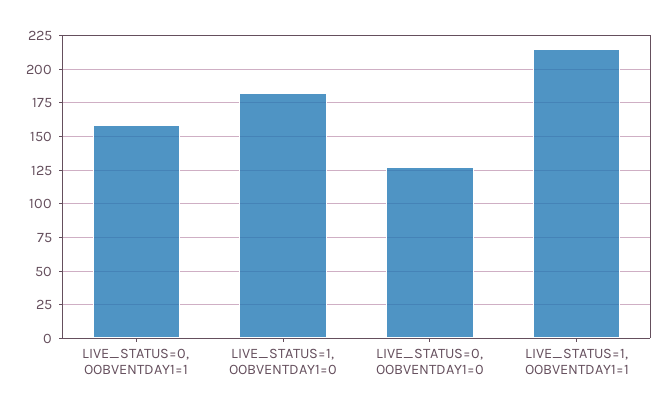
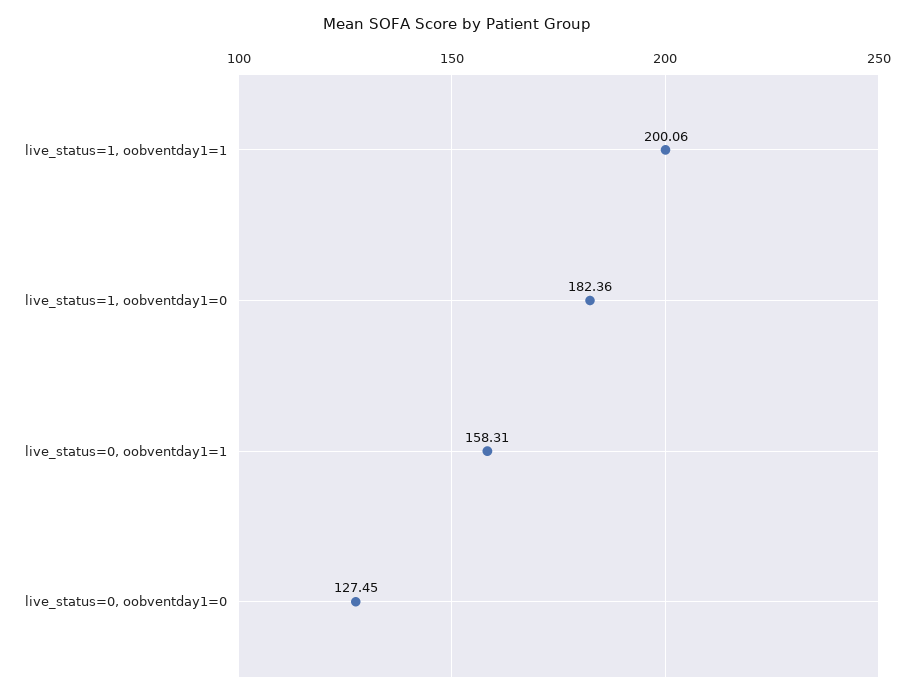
LIVE_STATUS=1, OOBVENTDAY1=1: 215 -> 200.06

